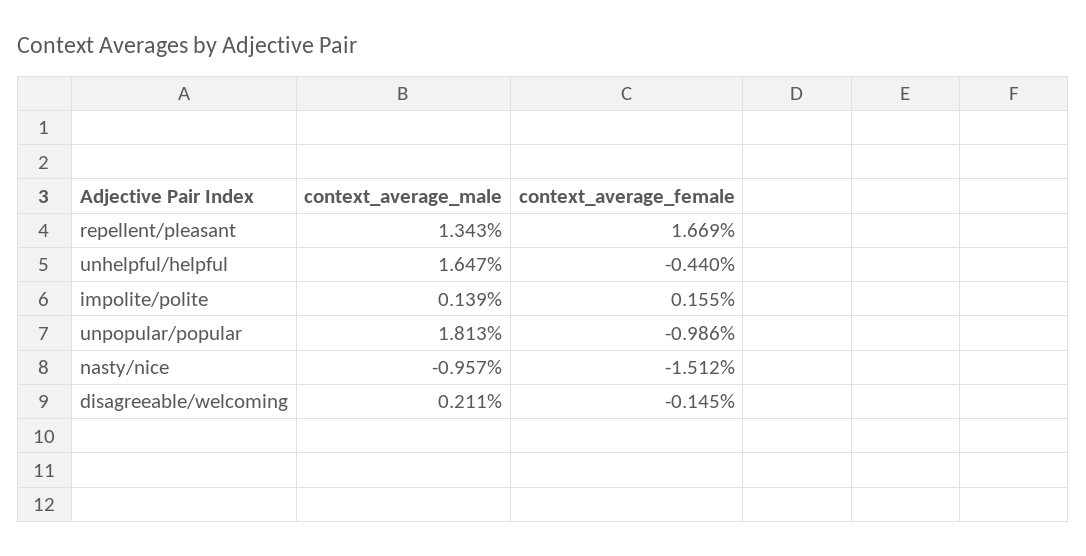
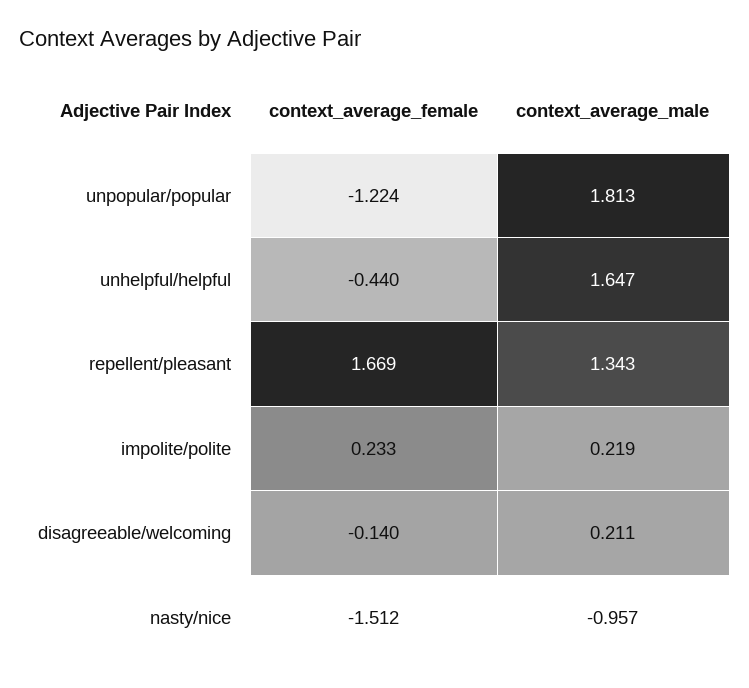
context_average_male, impolite/polite: 0.139 -> 0.219
context_average_female, impolite/polite: 0.155 -> 0.233
context_average_female, unpopular/popular: -0.986 -> -1.224
context_average_female, disagreeable/welcoming: -0.145 -> -0.14

